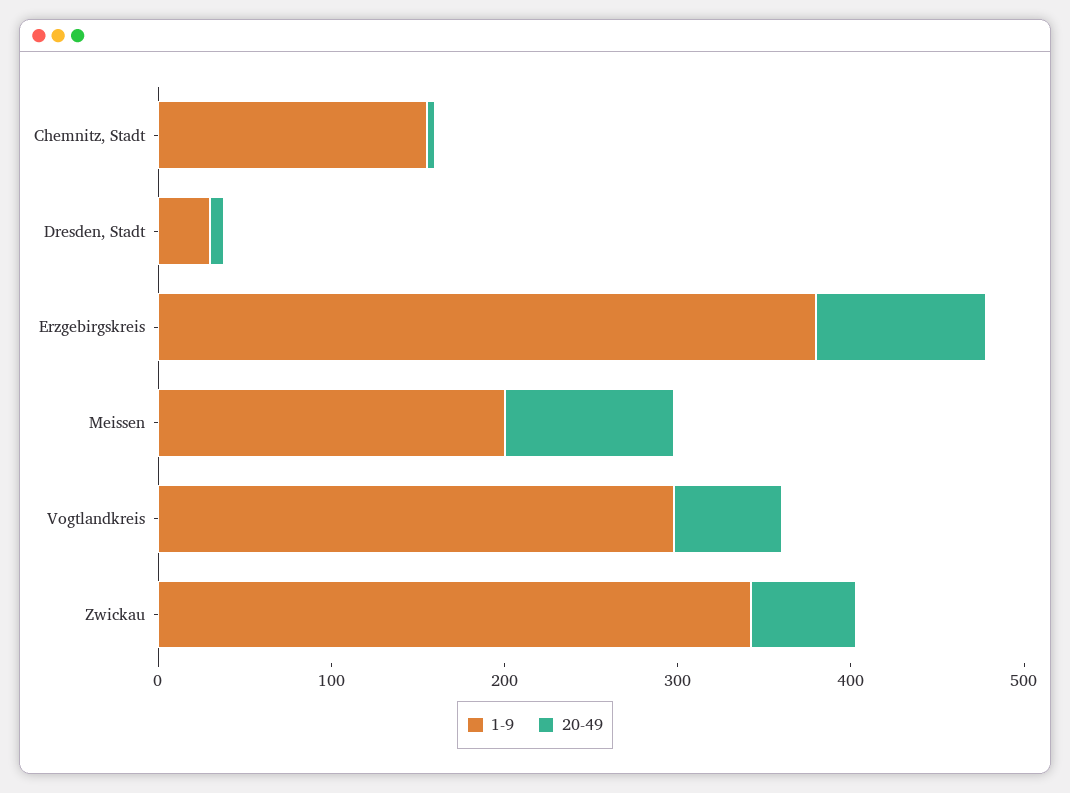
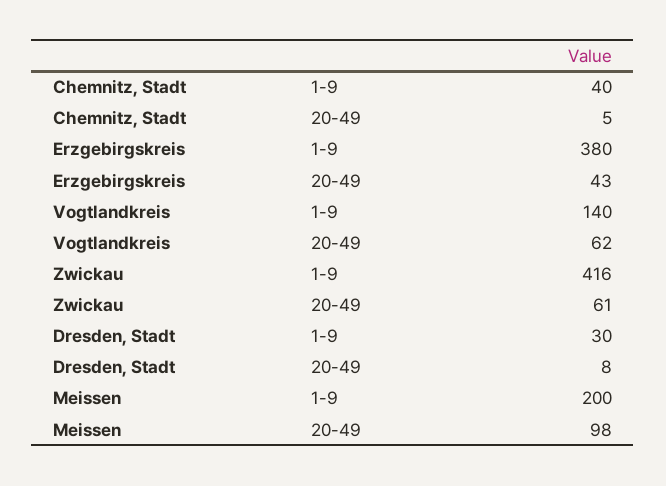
1-9, Chemnitz, Stadt: 160 -> 40
20-49, Erzgebirgskreis: 100 -> 43
1-9, Vogtlandkreis: 300 -> 140
1-9, Zwickau: 340 -> 416

